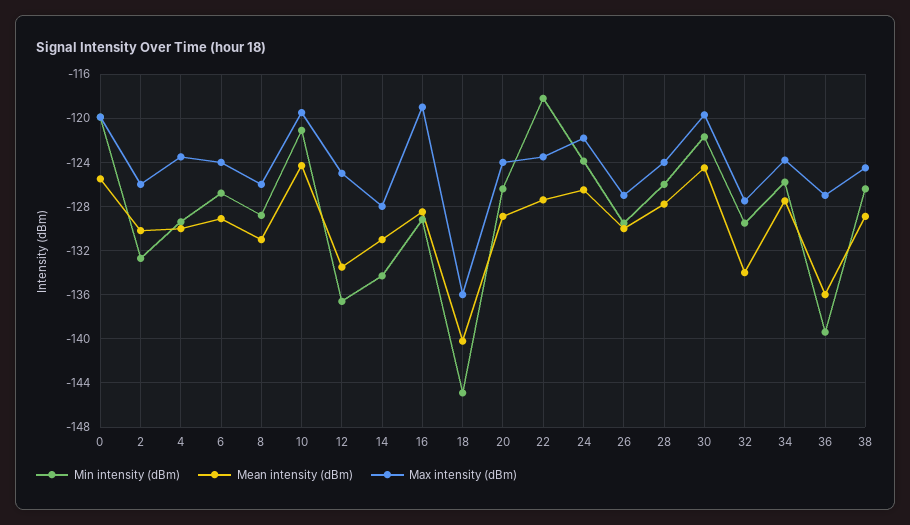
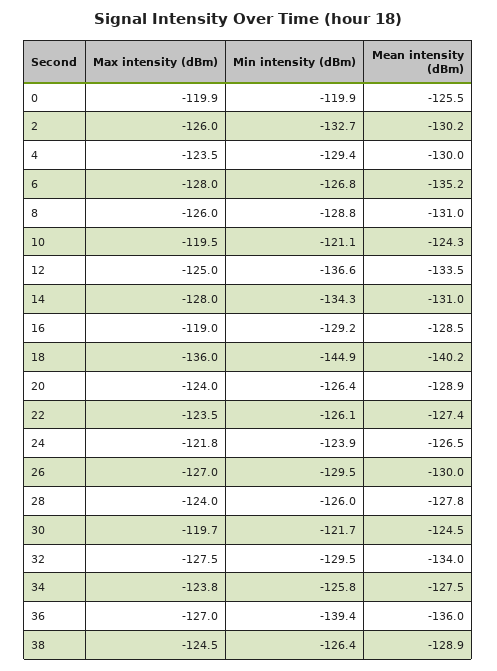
Mean intensity (dBm), 6: -129 -> -135.2
Max intensity (dBm), 6: -124 -> -128
Min intensity (dBm), 22: -118 -> -126.1

